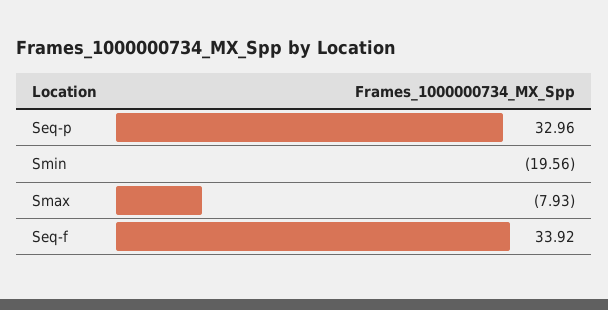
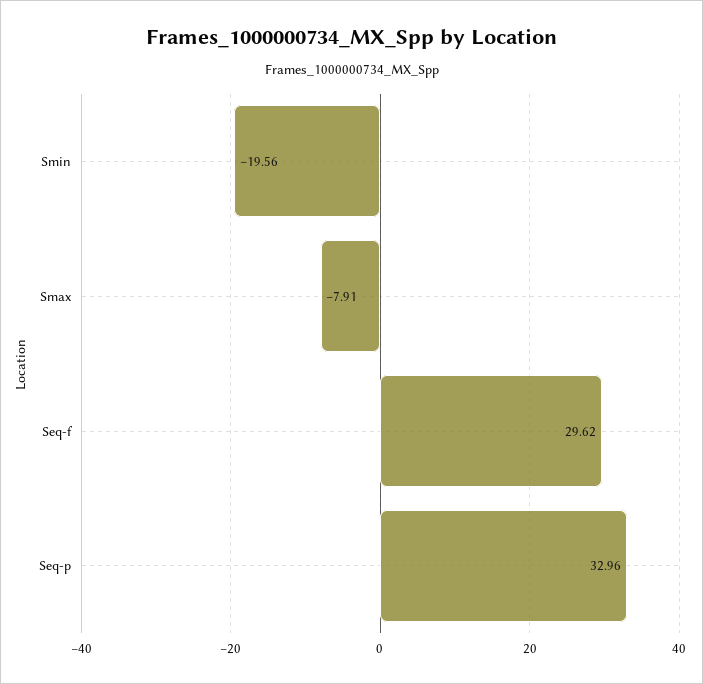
Smax: -7.93 -> -7.91
Seq-f: 33.92 -> 29.62

